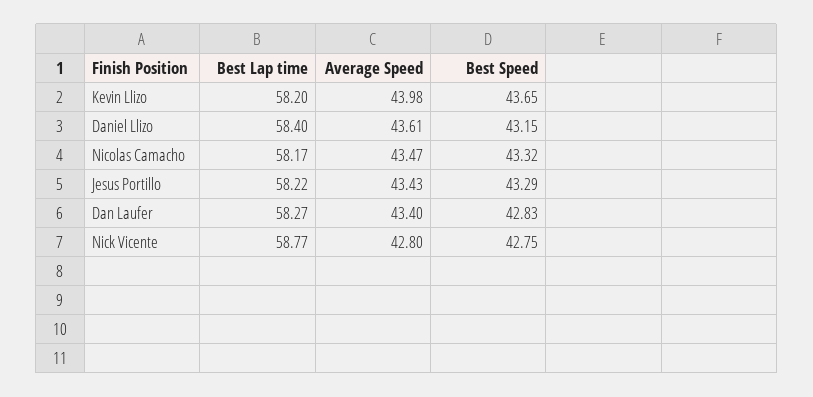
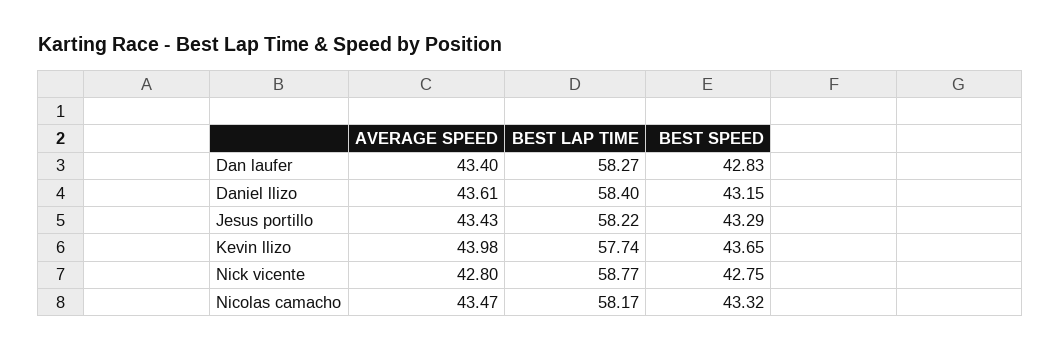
Best Lap time, Kevin Llizo: 58.2 -> 57.74

